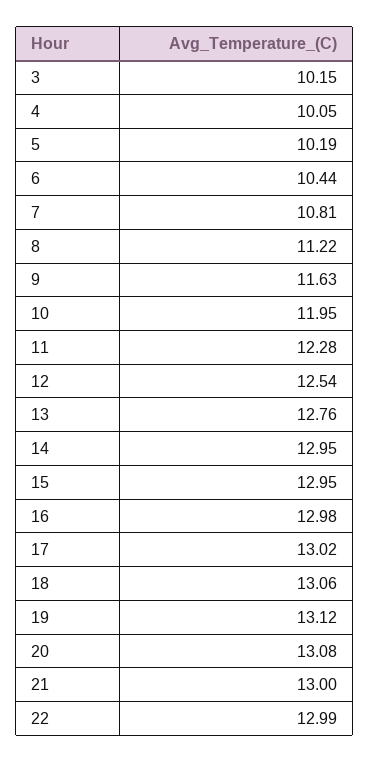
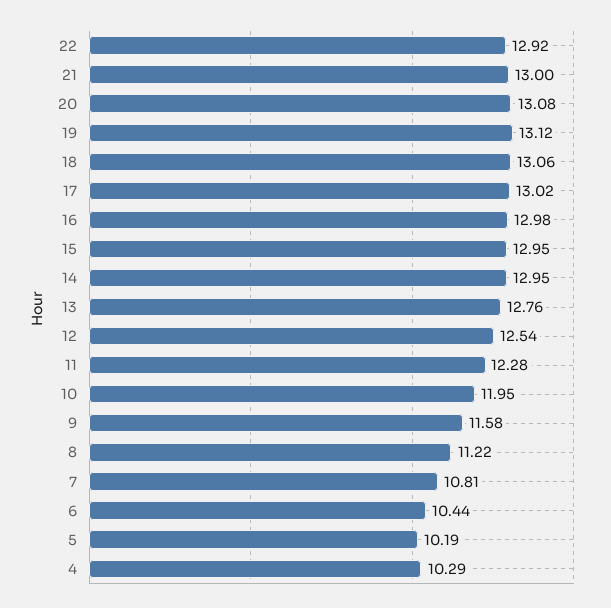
3: 10.15 -> none
4: 10.05 -> 10.29
9: 11.63 -> 11.58
22: 12.99 -> 12.92

